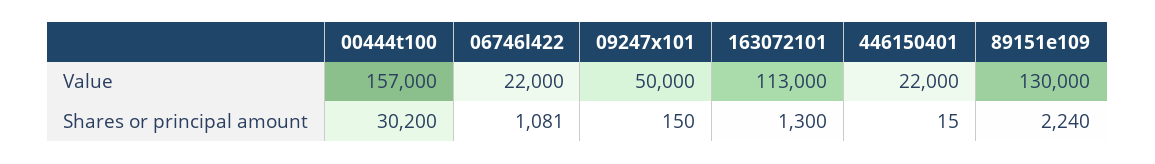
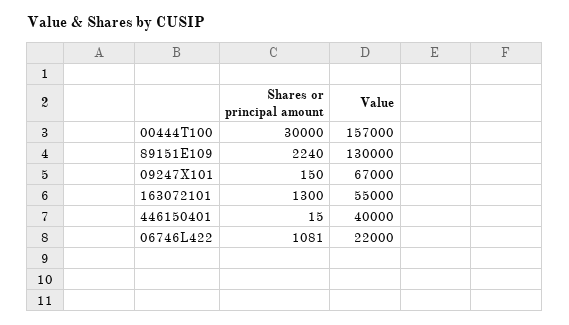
09247x101, Value: 50000 -> 67000
163072101, Value: 113000 -> 55000
446150401, Value: 22000 -> 40000
00444t100, Shares or principal amount: 30200 -> 30000

